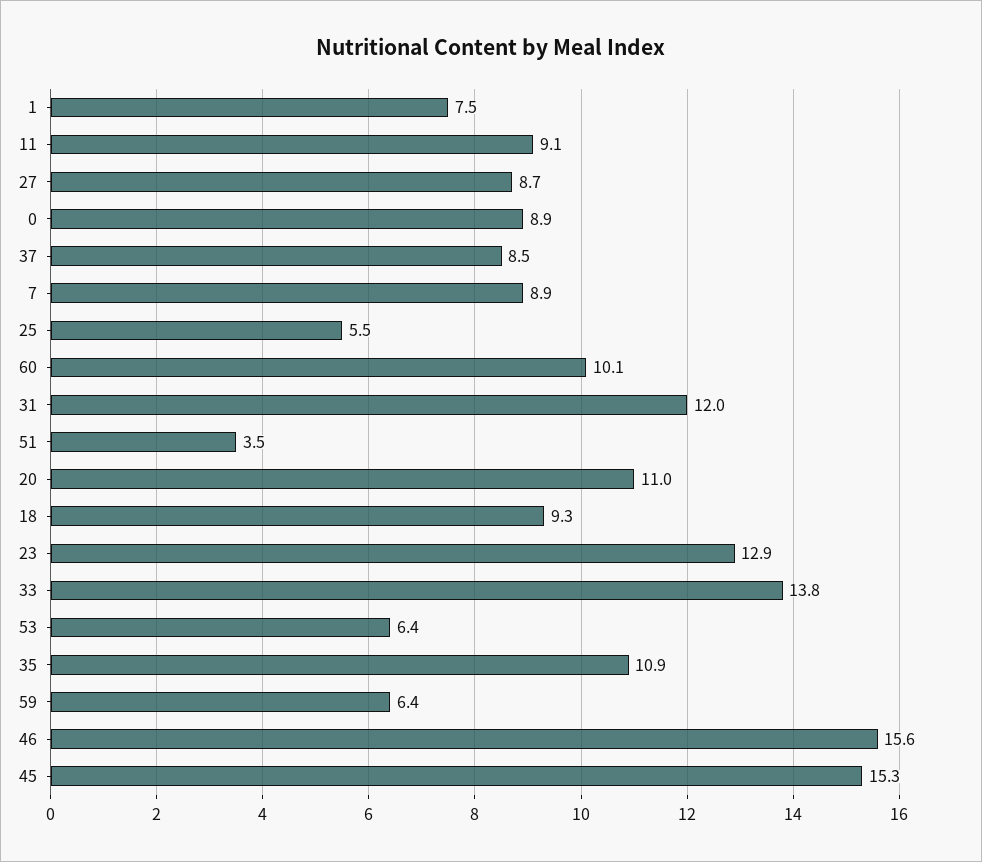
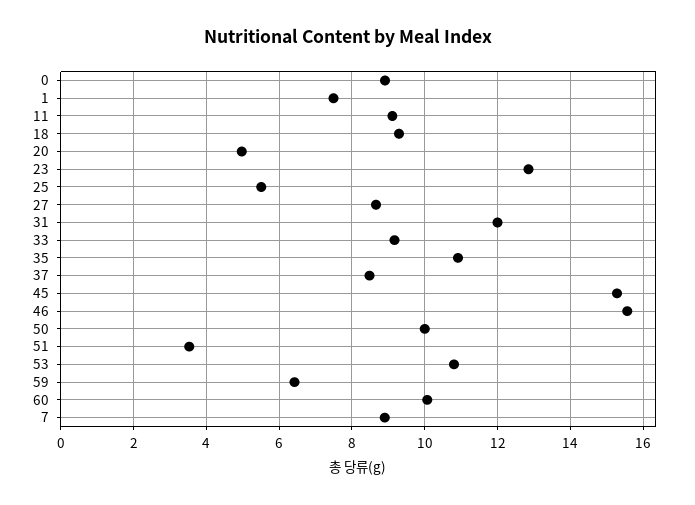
20: 11 -> 5
33: 13.8 -> 9.2
53: 6.4 -> 10.8
50: none -> 10

